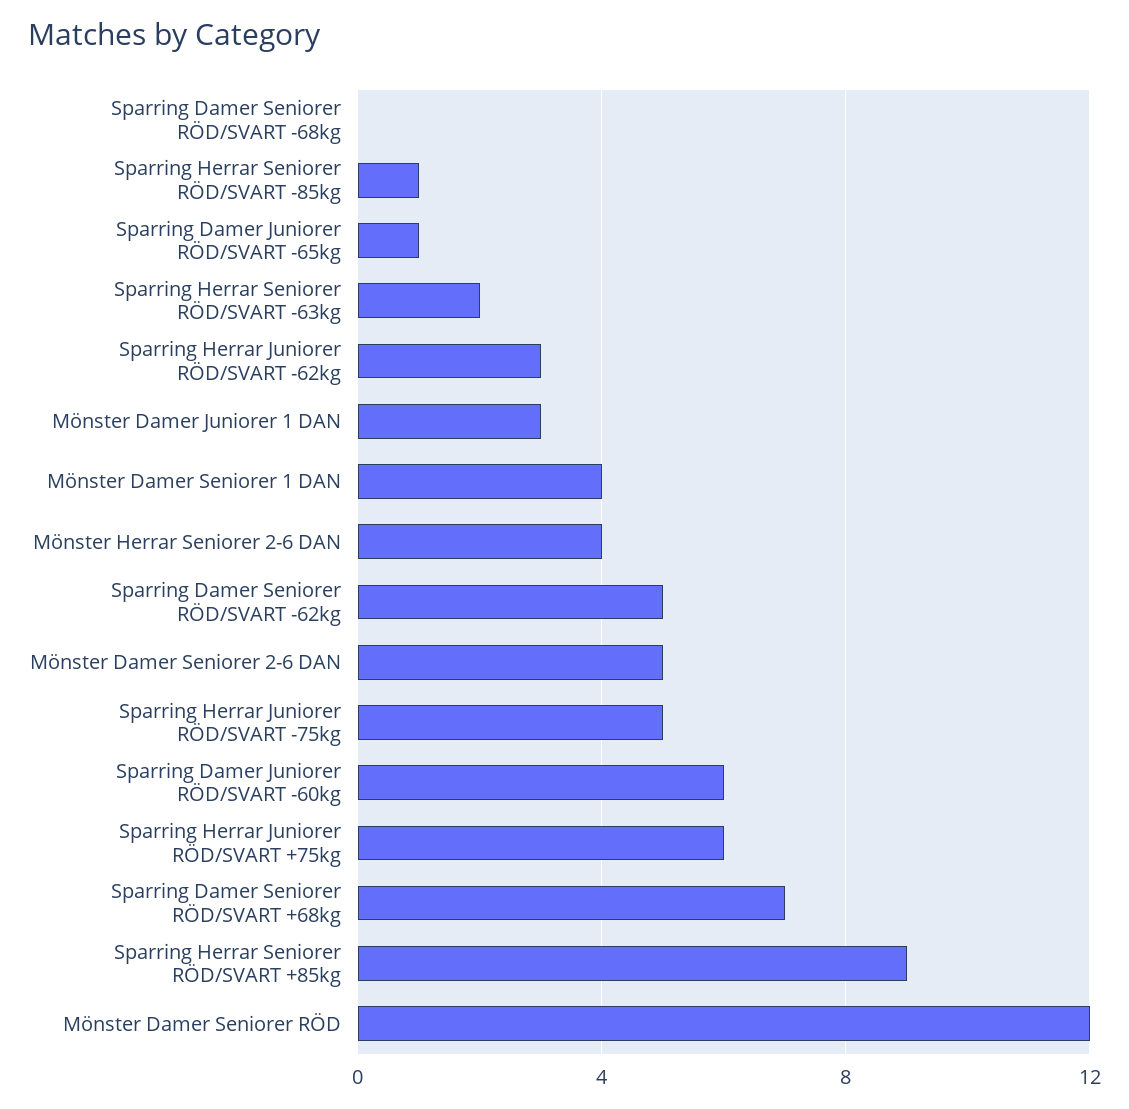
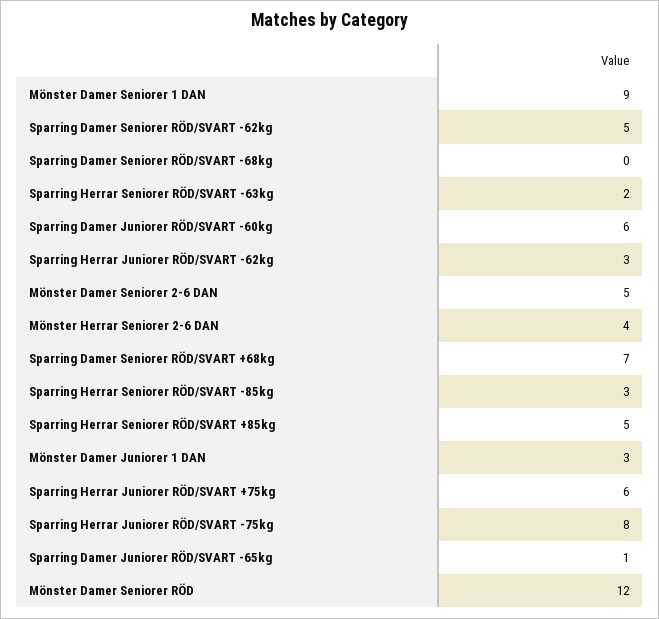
Sparring Herrar Seniorer RÖD/SVART -85kg: 1 -> 3
Mönster Damer Seniorer 1 DAN: 4 -> 9
Sparring Herrar Juniorer RÖD/SVART -75kg: 5 -> 8
Sparring Herrar Seniorer RÖD/SVART +85kg: 9 -> 5

